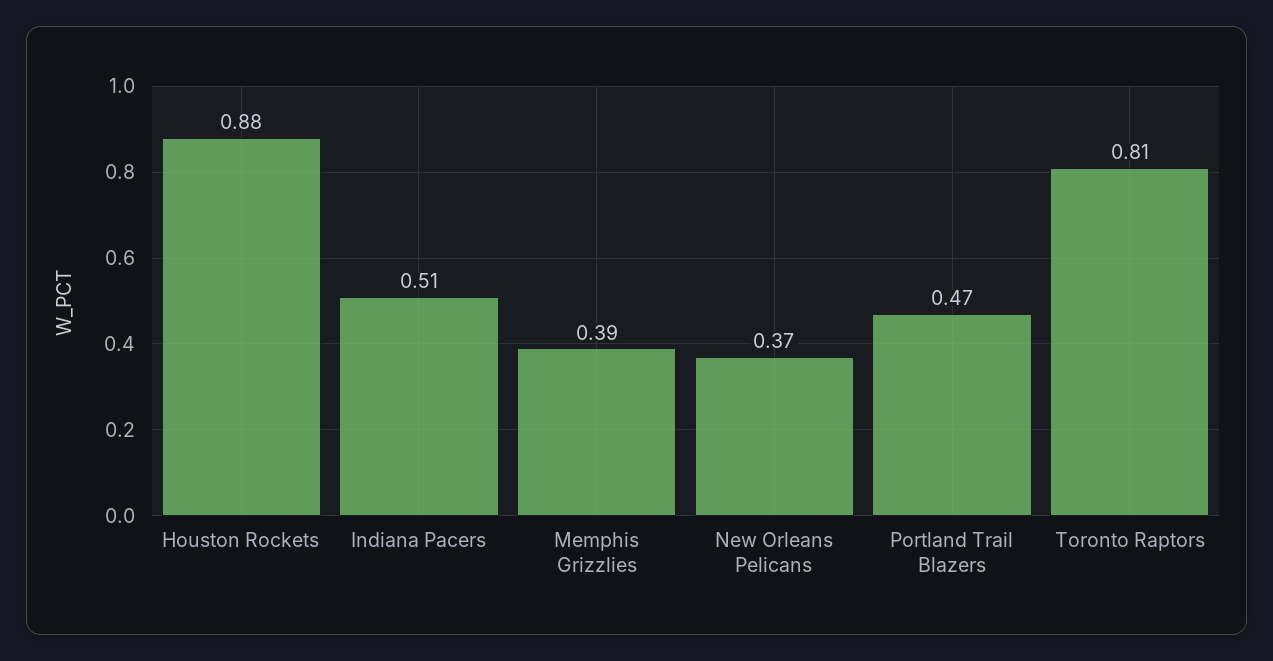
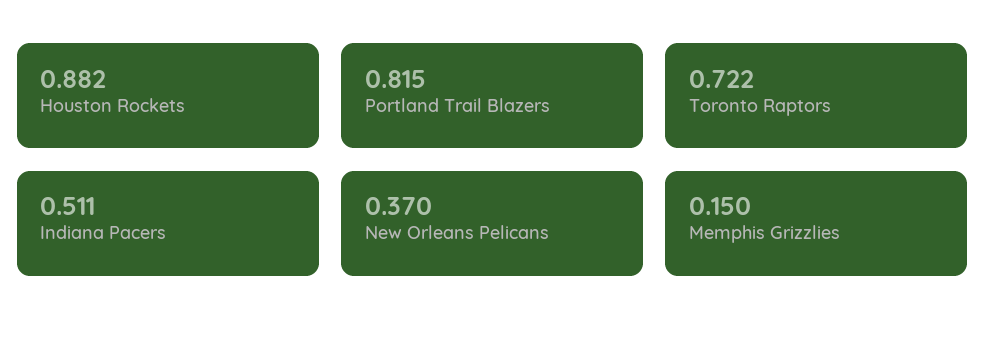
Memphis Grizzlies: 0.39 -> 0.15
Portland Trail Blazers: 0.47 -> 0.815
Toronto Raptors: 0.81 -> 0.722

